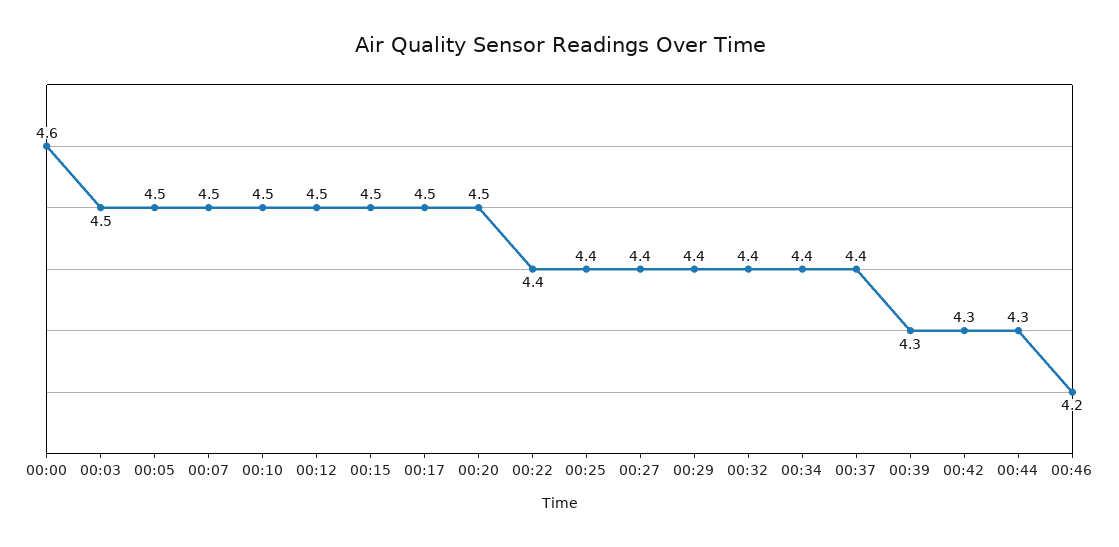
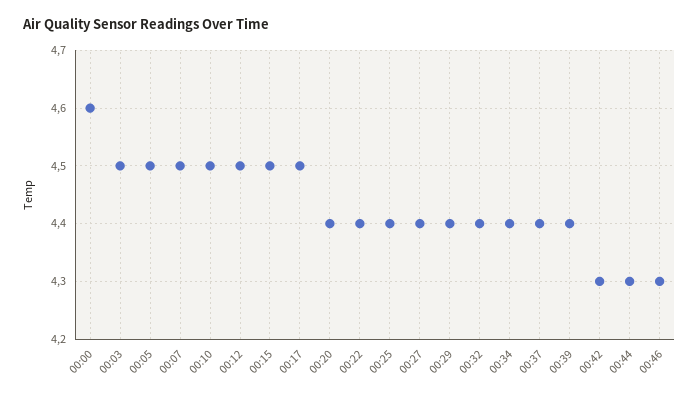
00:20: 4.5 -> 4.4
00:39: 4.3 -> 4.4
00:46: 4.2 -> 4.3

